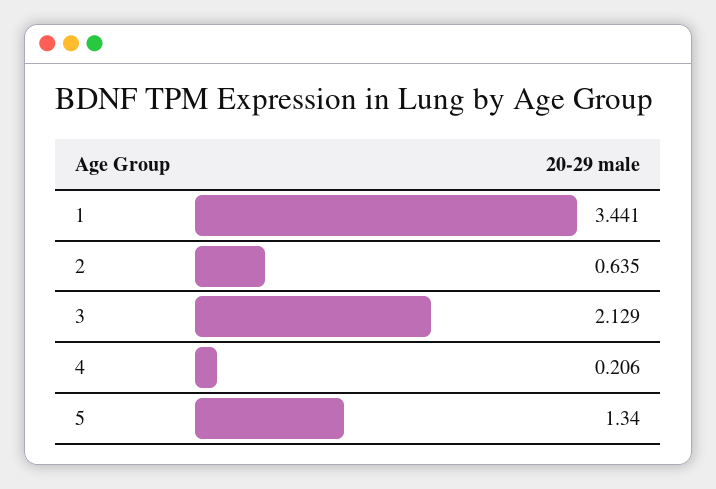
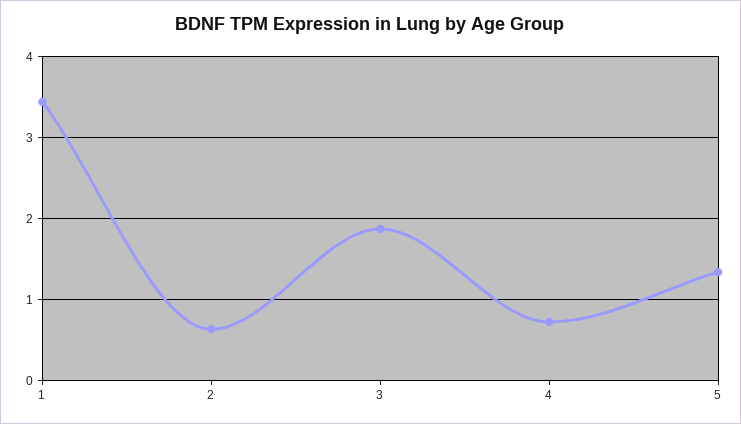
3: 2.129 -> 1.9
4: 0.206 -> 0.7

